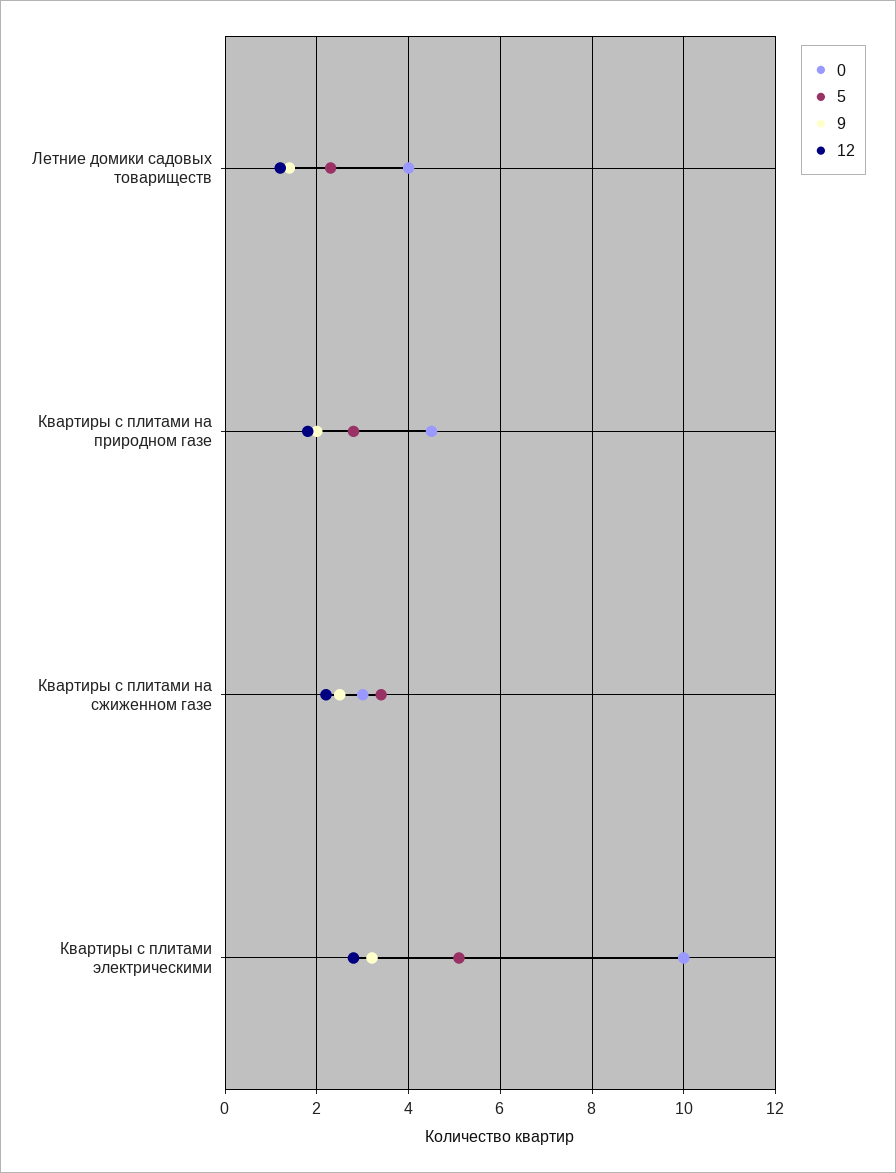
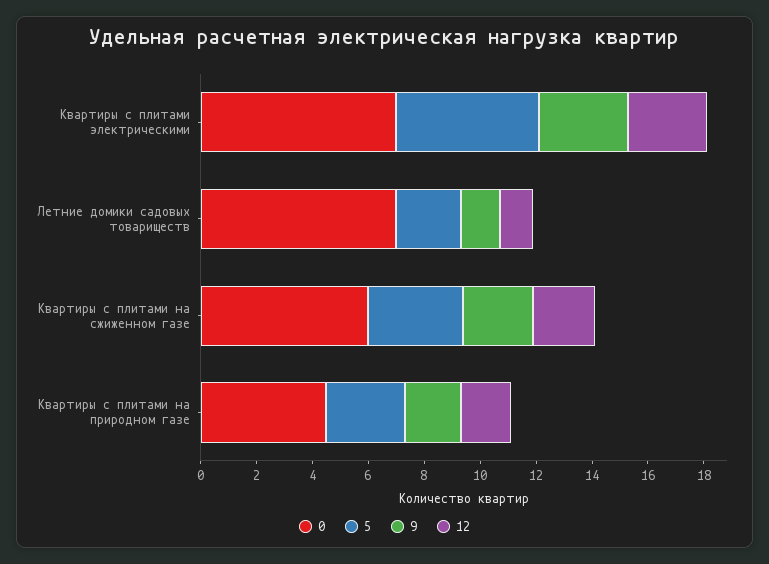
0, Летние домики садовых товариществ: 4 -> 7
0, Квартиры с плитами на сжиженном газе: 3 -> 6
0, Квартиры с плитами электрическими: 10 -> 7

